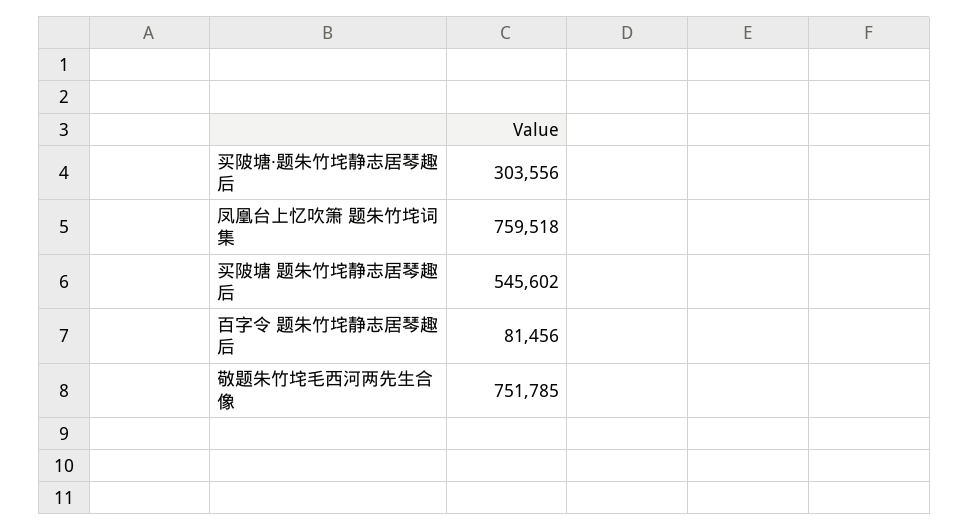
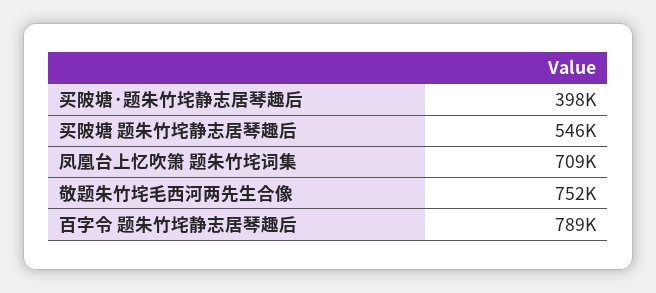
买陂塘·题朱竹垞静志居琴趣后: 303556 -> 398000
凤凰台上忆吹箫 题朱竹垞词集: 759518 -> 709000
百字令 题朱竹垞静志居琴趣后: 81456 -> 789000

